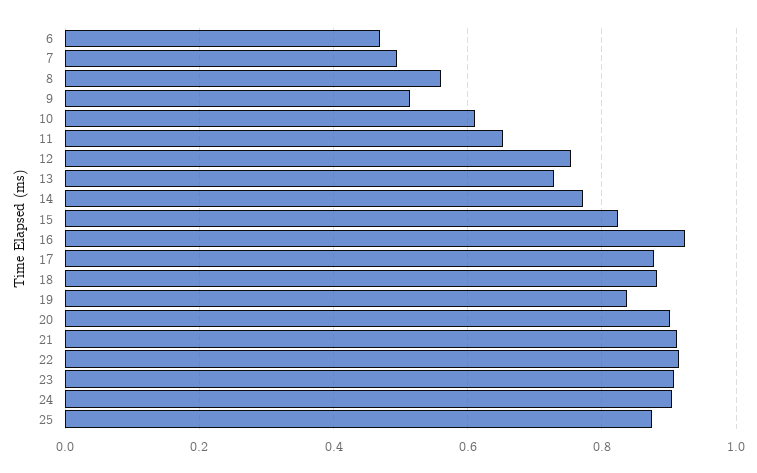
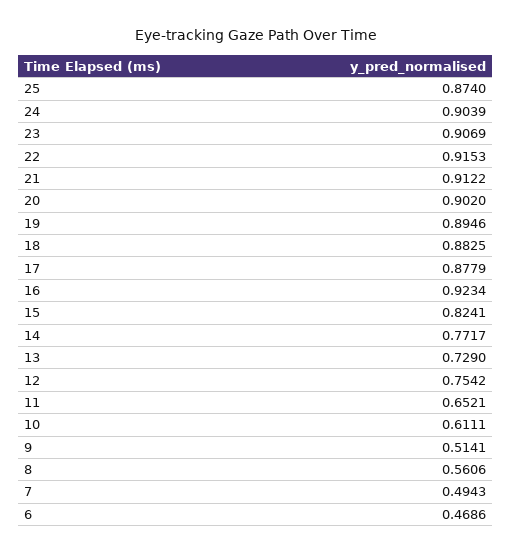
19: 0.84 -> 0.8946

